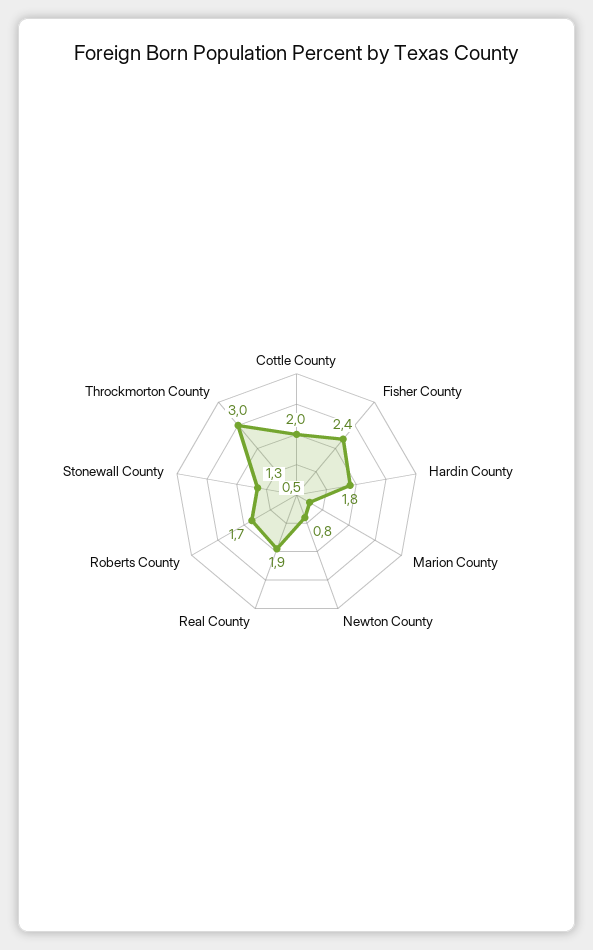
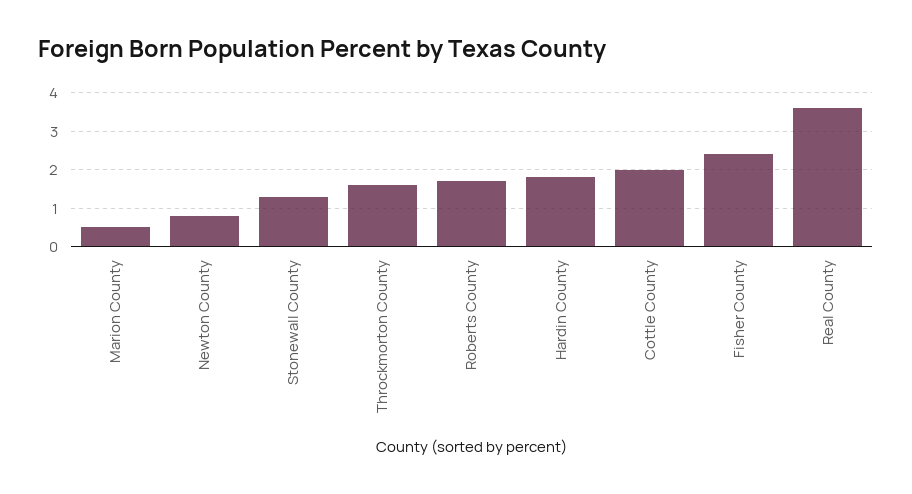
Real County: 1.9 -> 3.5
Throckmorton County: 3 -> 1.5

